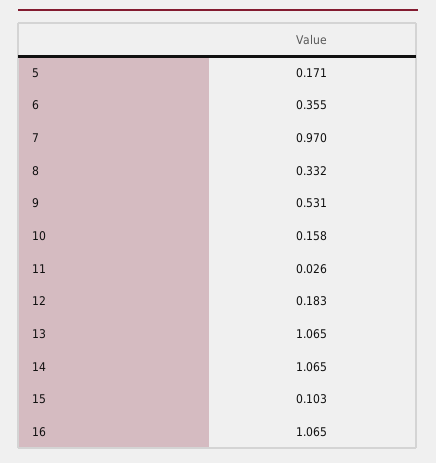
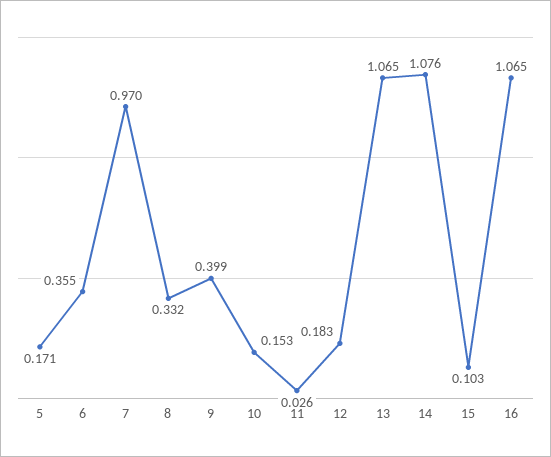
9: 0.531 -> 0.399
10: 0.158 -> 0.153
14: 1.065 -> 1.076

